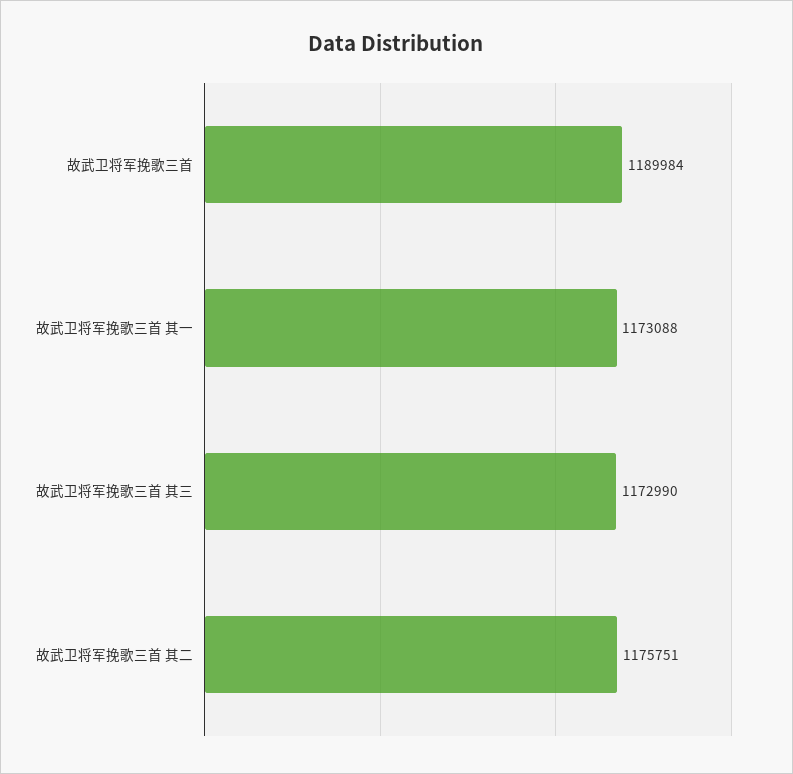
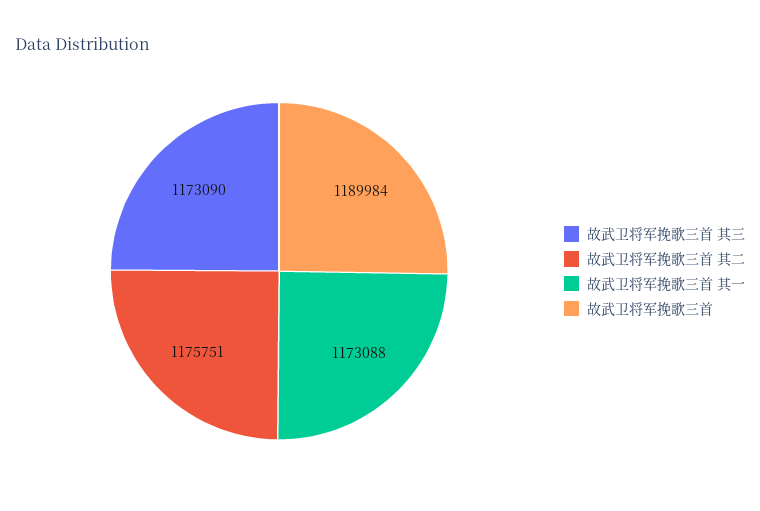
故武卫将军挽歌三首 其三: 1172990 -> 1173090

